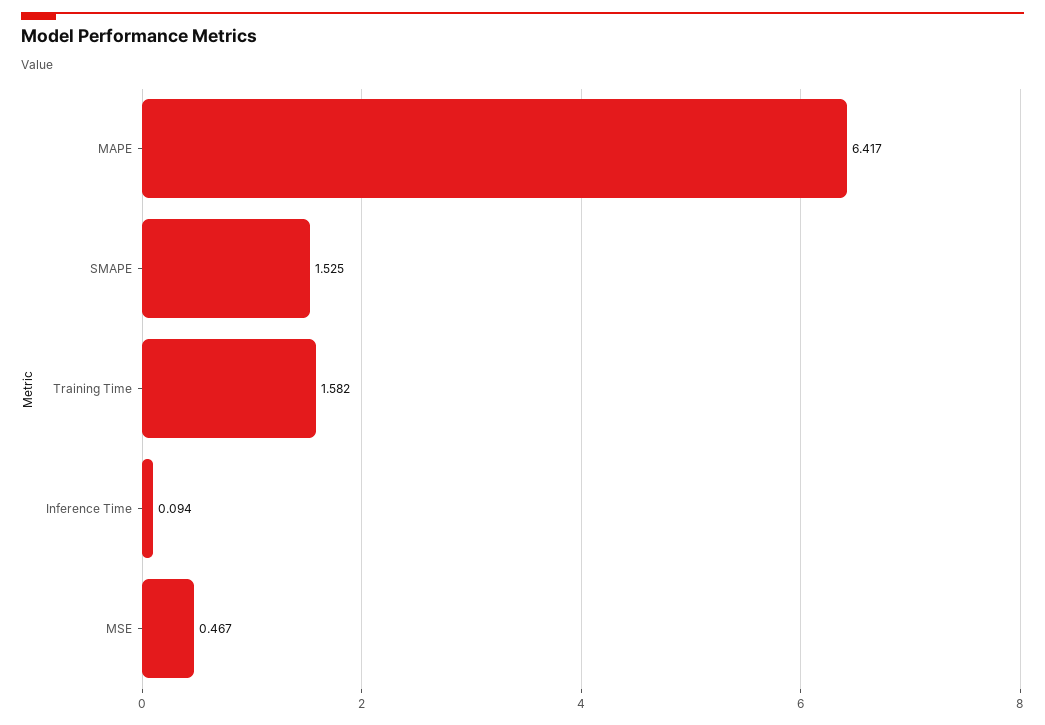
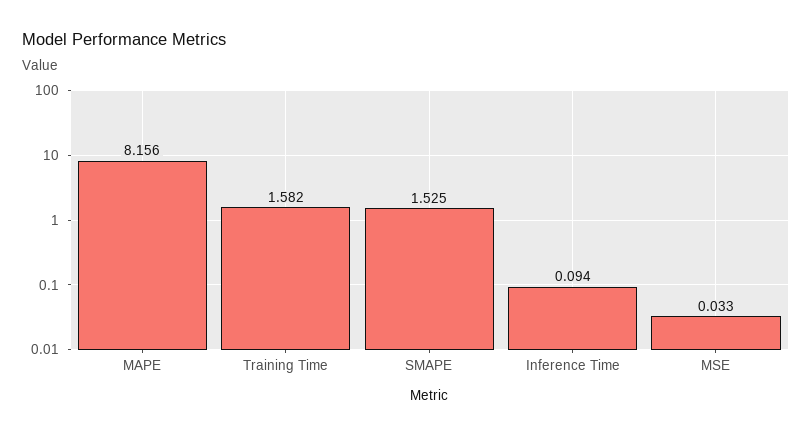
MAPE: 6.417 -> 8.156
MSE: 0.467 -> 0.033

